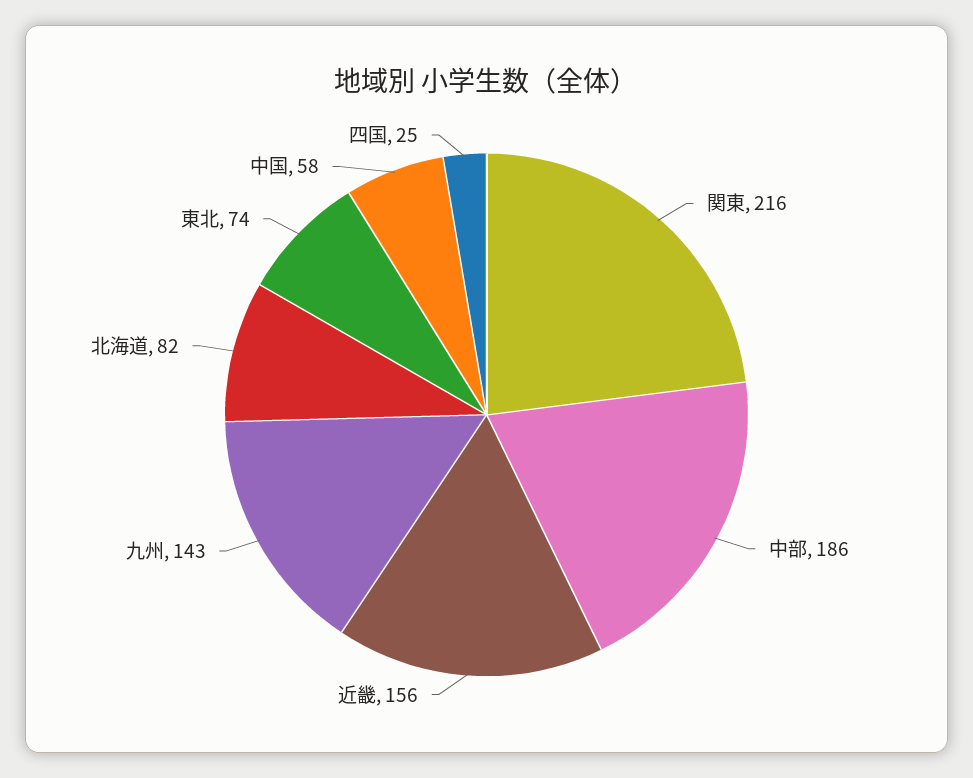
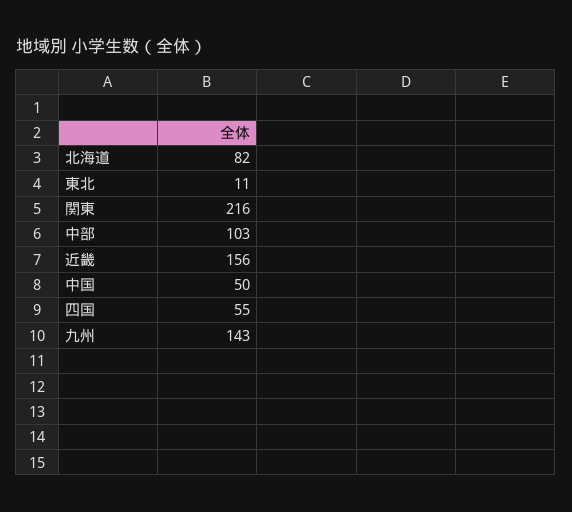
中部: 186 -> 103
東北: 74 -> 11
中国: 58 -> 50
四国: 25 -> 55

